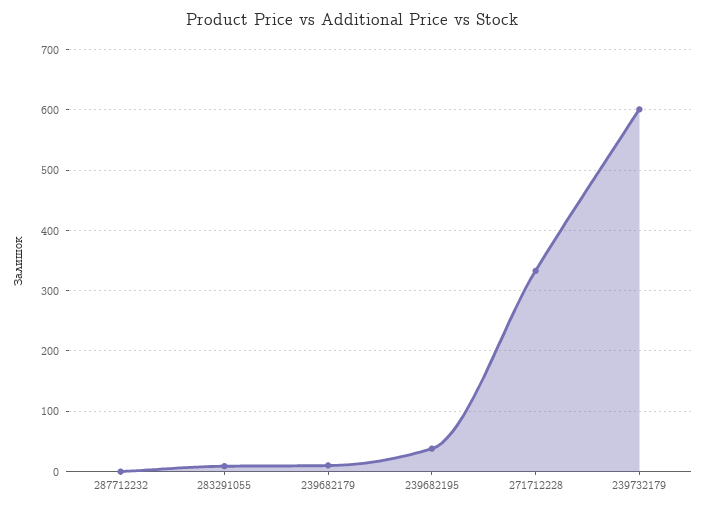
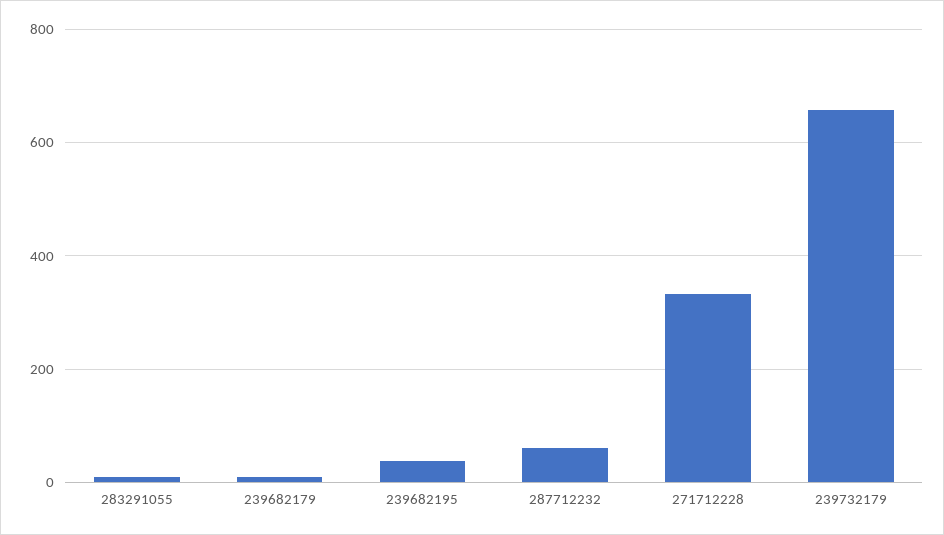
287712232: 0 -> 60
239732179: 600 -> 660

